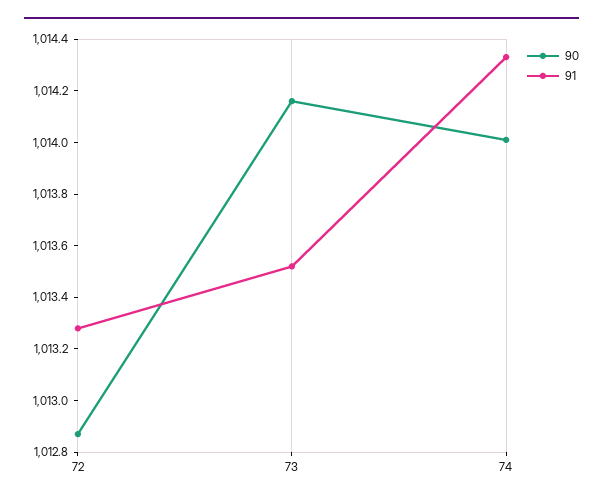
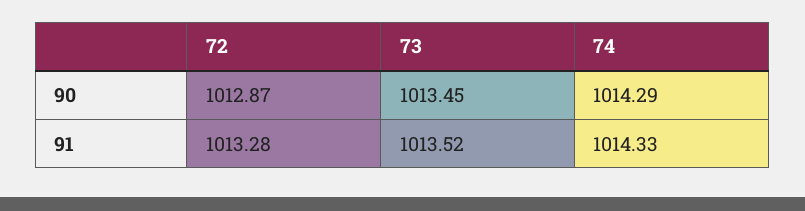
90, 73: 1014.15 -> 1013.45
90, 74: 1014 -> 1014.29

